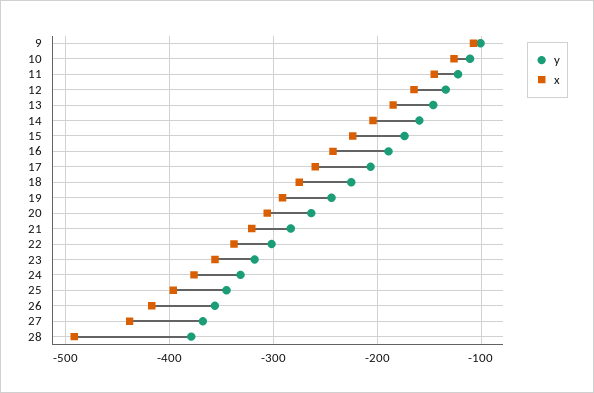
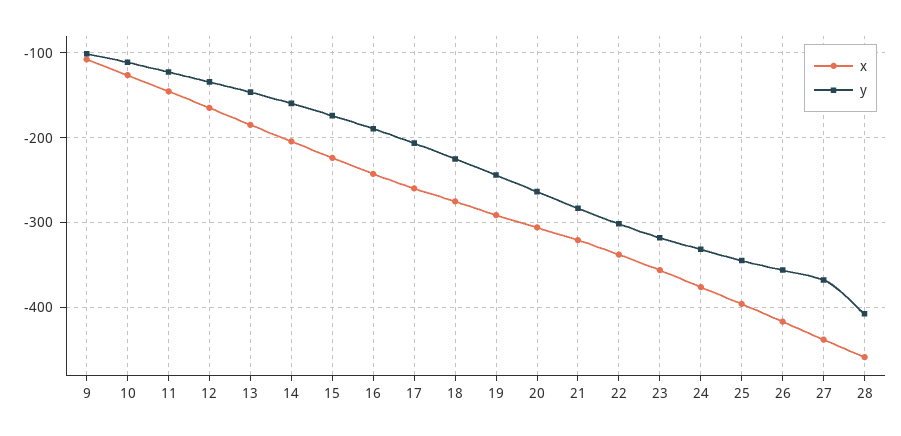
y, 28: -380 -> -410
x, 28: -490 -> -460

